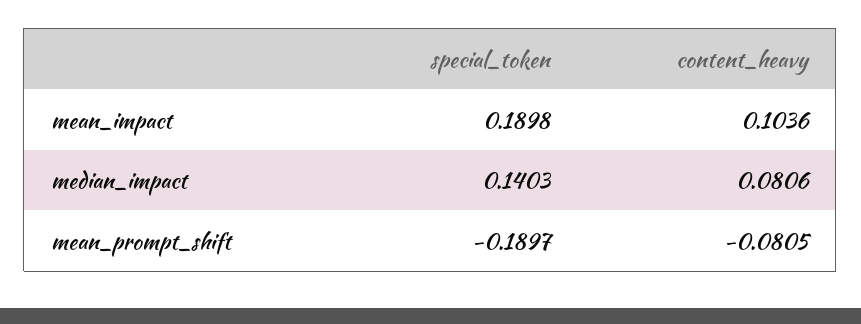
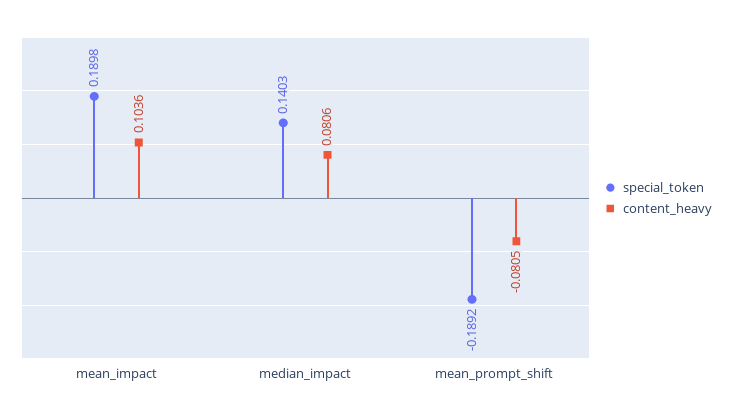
special_token, mean_prompt_shift: -0.1897 -> -0.1892

